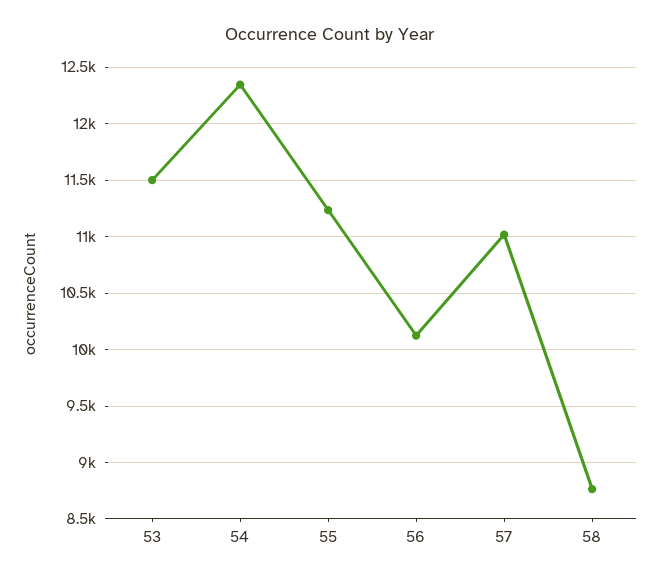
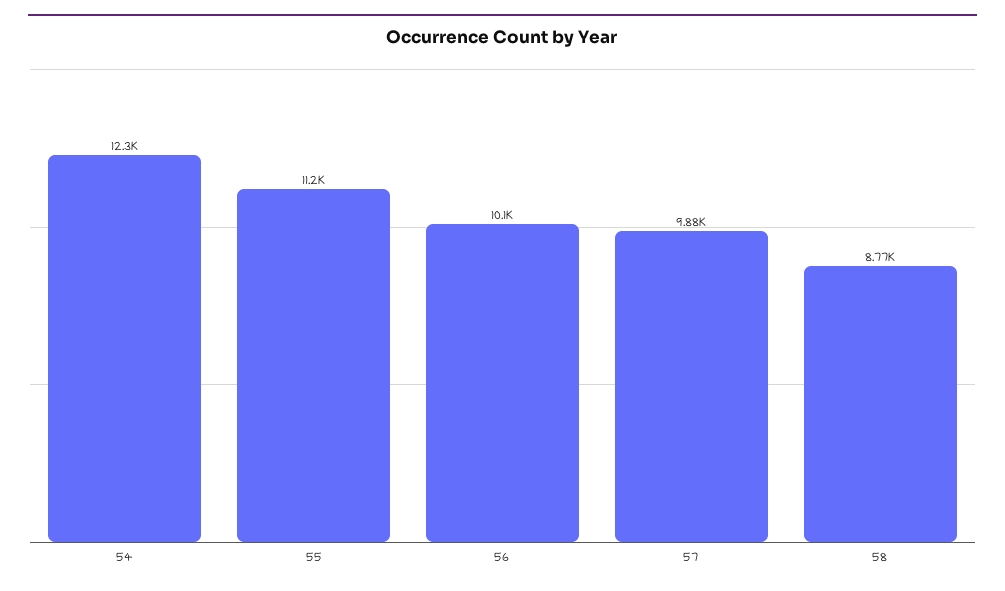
53: 11500 -> none
57: 11000 -> 9880

